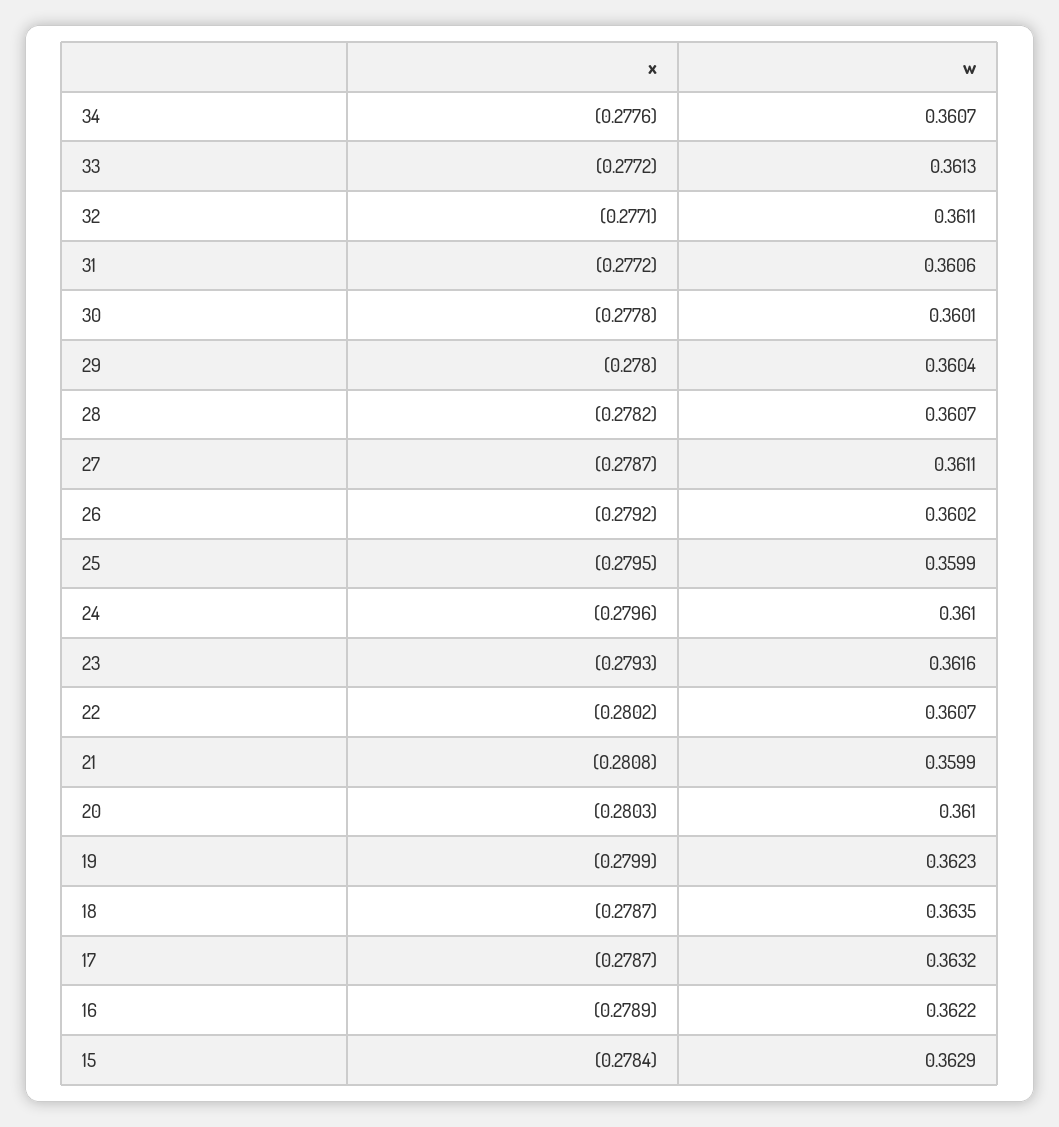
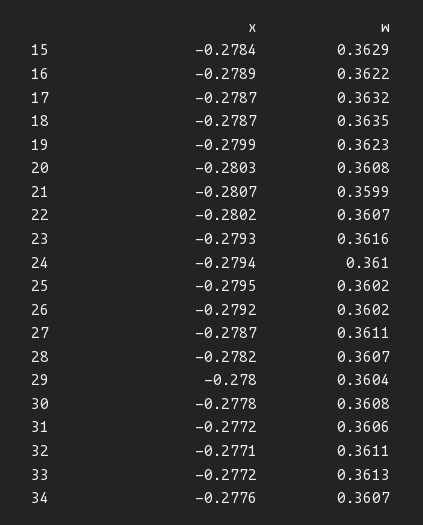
w, 30: 0.3601 -> 0.3608
w, 25: 0.3599 -> 0.3602
x, 24: -0.2796 -> -0.2794
x, 21: -0.2808 -> -0.2807
w, 20: 0.361 -> 0.3608

